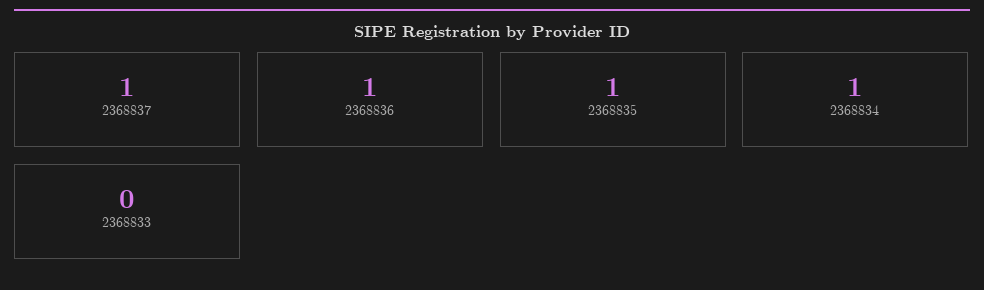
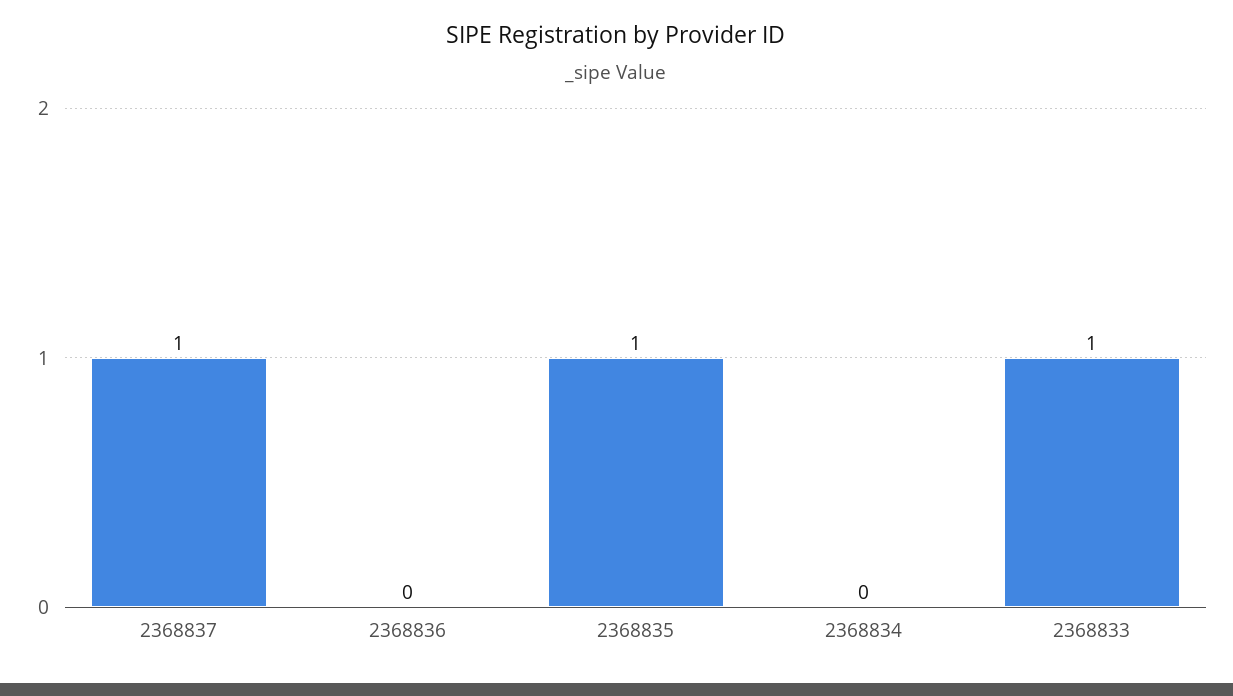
2368836: 1 -> 0
2368834: 1 -> 0
2368833: 0 -> 1

